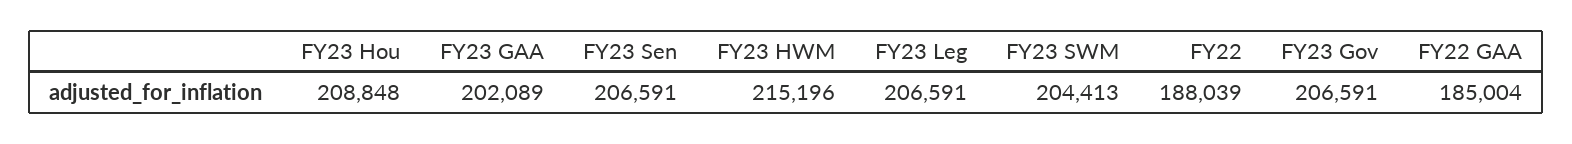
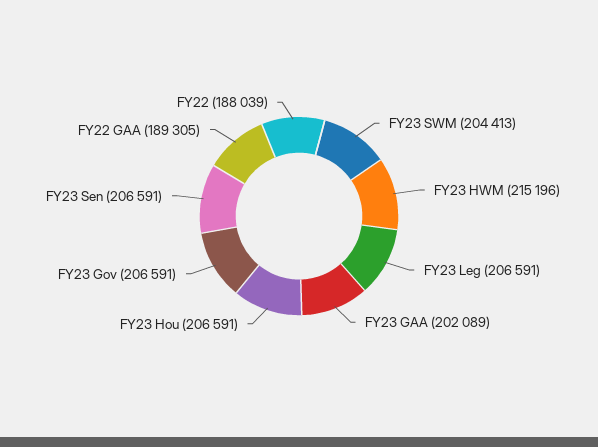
FY23 Hou: 208848 -> 206591
FY22 GAA: 185004 -> 189305

